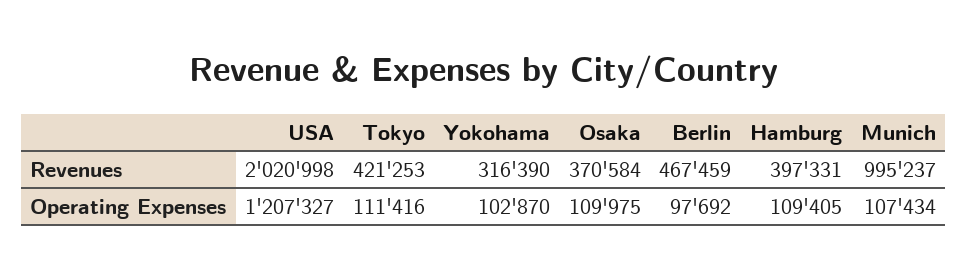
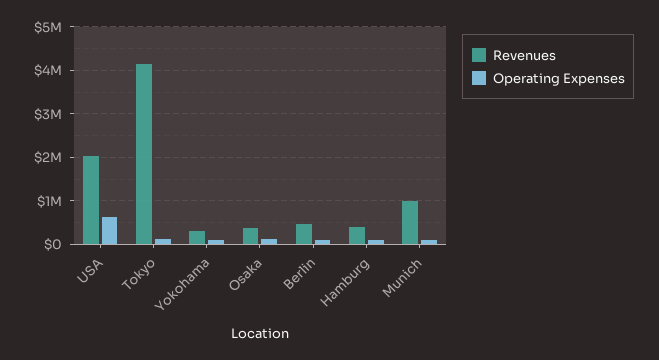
Revenues, Tokyo: 421253 -> 4200000
Operating Expenses, USA: 1207327 -> 600000

